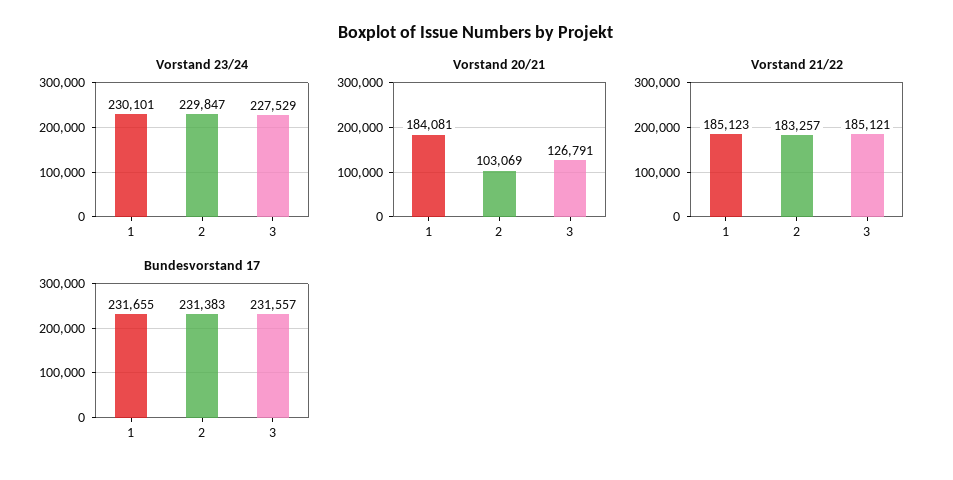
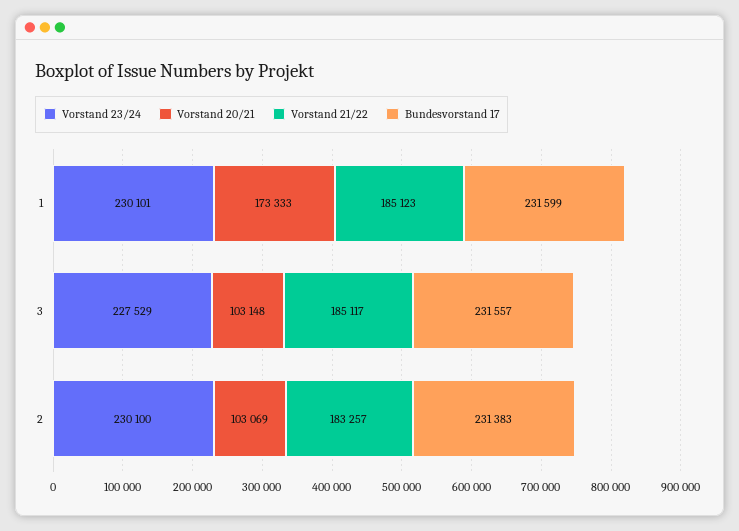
Vorstand 23/24, 2: 229847 -> 230100
Vorstand 20/21, 1: 184081 -> 173333
Vorstand 20/21, 3: 126791 -> 103148
Vorstand 21/22, 3: 185121 -> 185117
Bundesvorstand 17, 1: 231655 -> 231599

